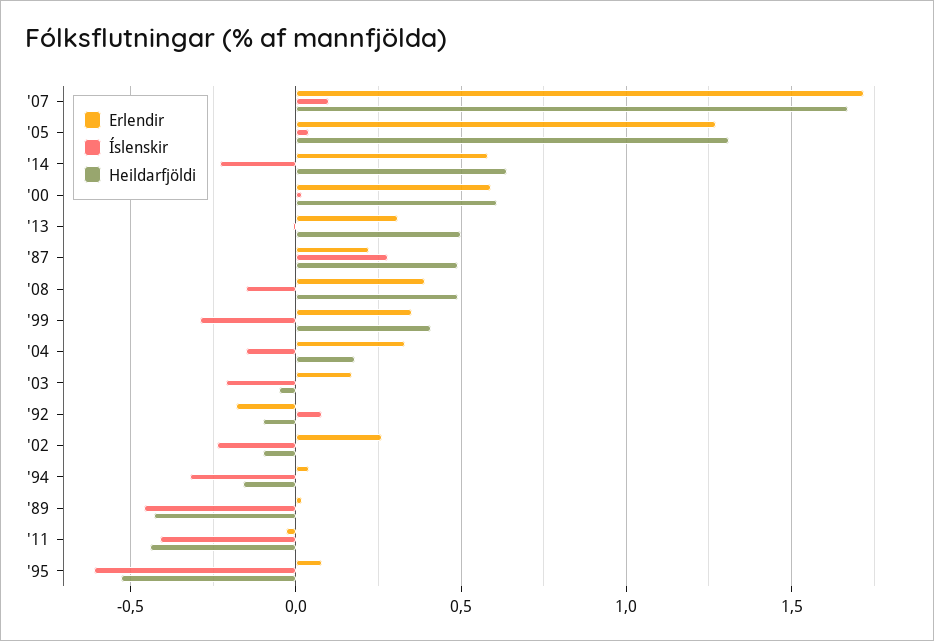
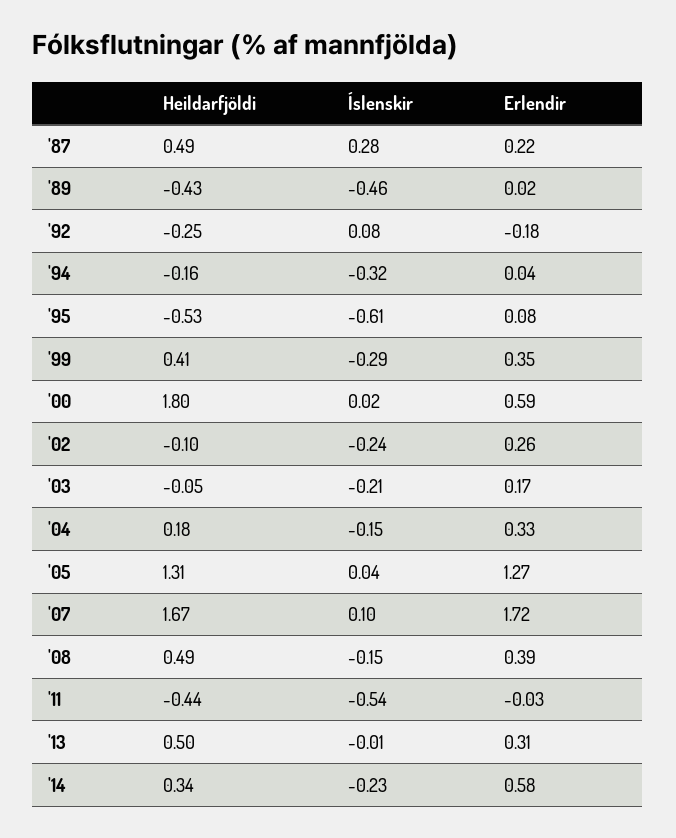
Heildarfjöldi, '14: 0.65 -> 0.34
Heildarfjöldi, '00: 0.6 -> 1.8
Heildarfjöldi, '92: -0.1 -> -0.25
Íslenskir, '11: -0.4 -> -0.54

